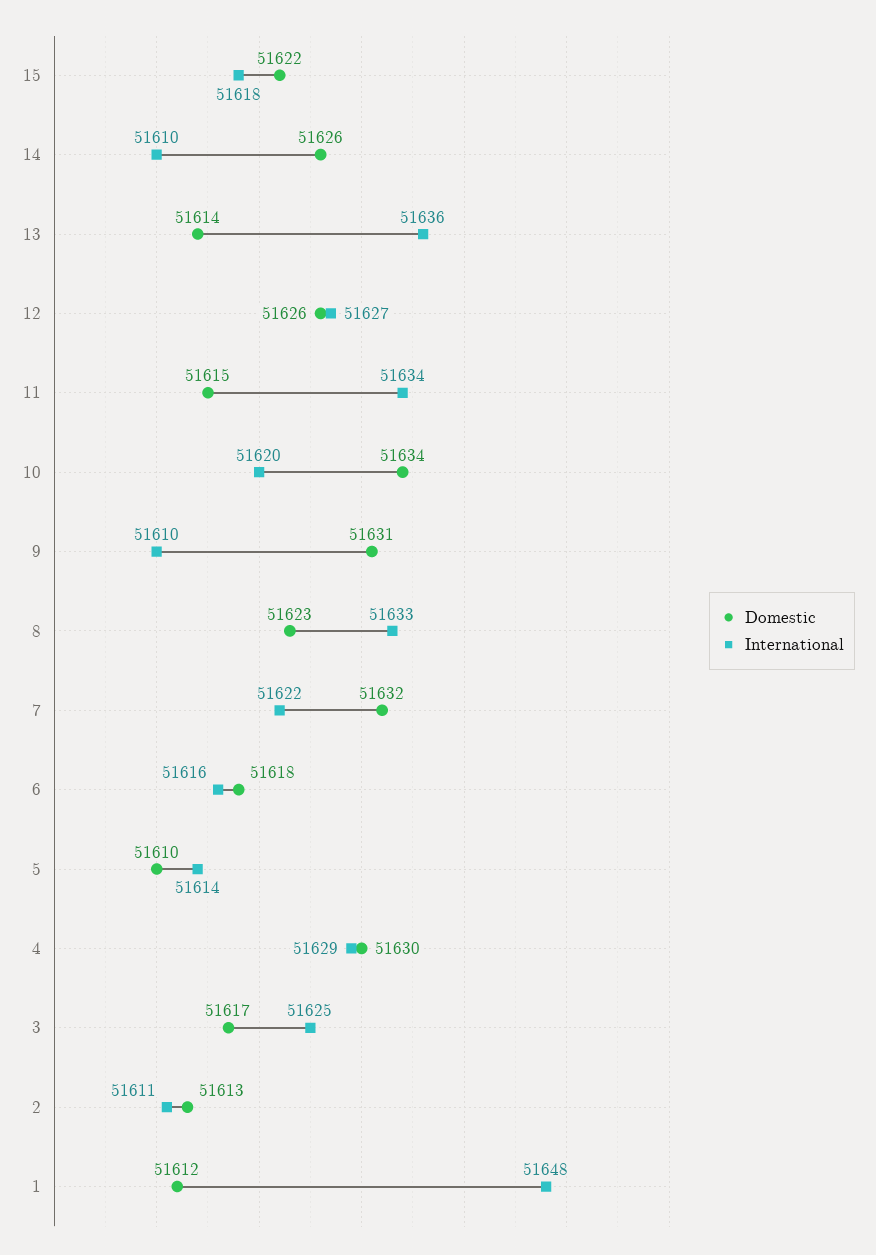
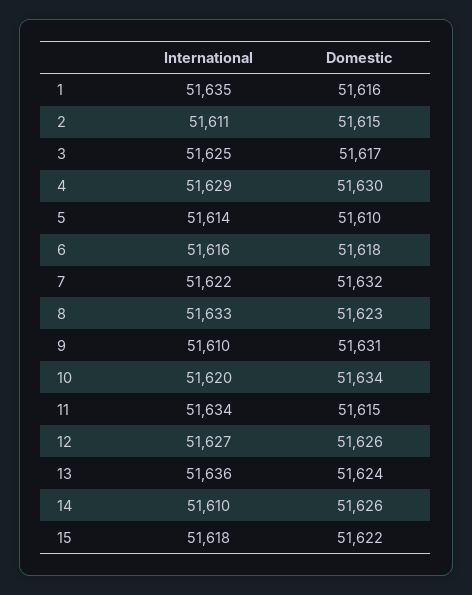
Domestic, 13: 51614 -> 51624
Domestic, 2: 51613 -> 51615
Domestic, 1: 51612 -> 51616
International, 1: 51648 -> 51635

